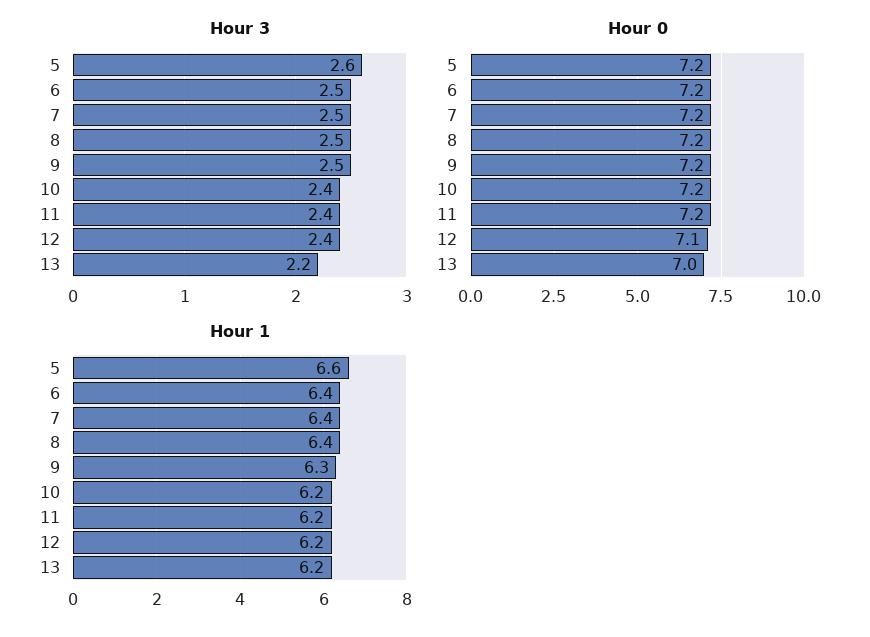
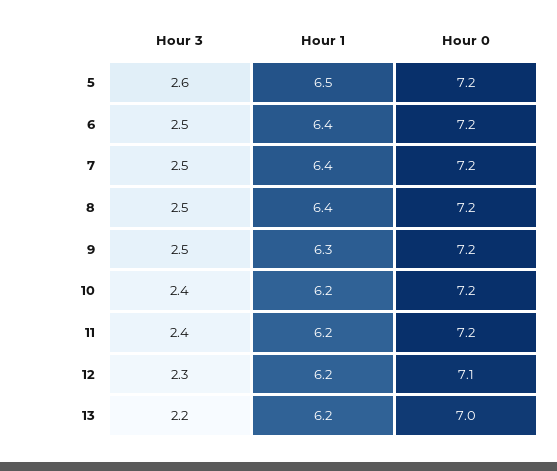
Hour 3, 12: 2.4 -> 2.3
Hour 1, 5: 6.6 -> 6.5

